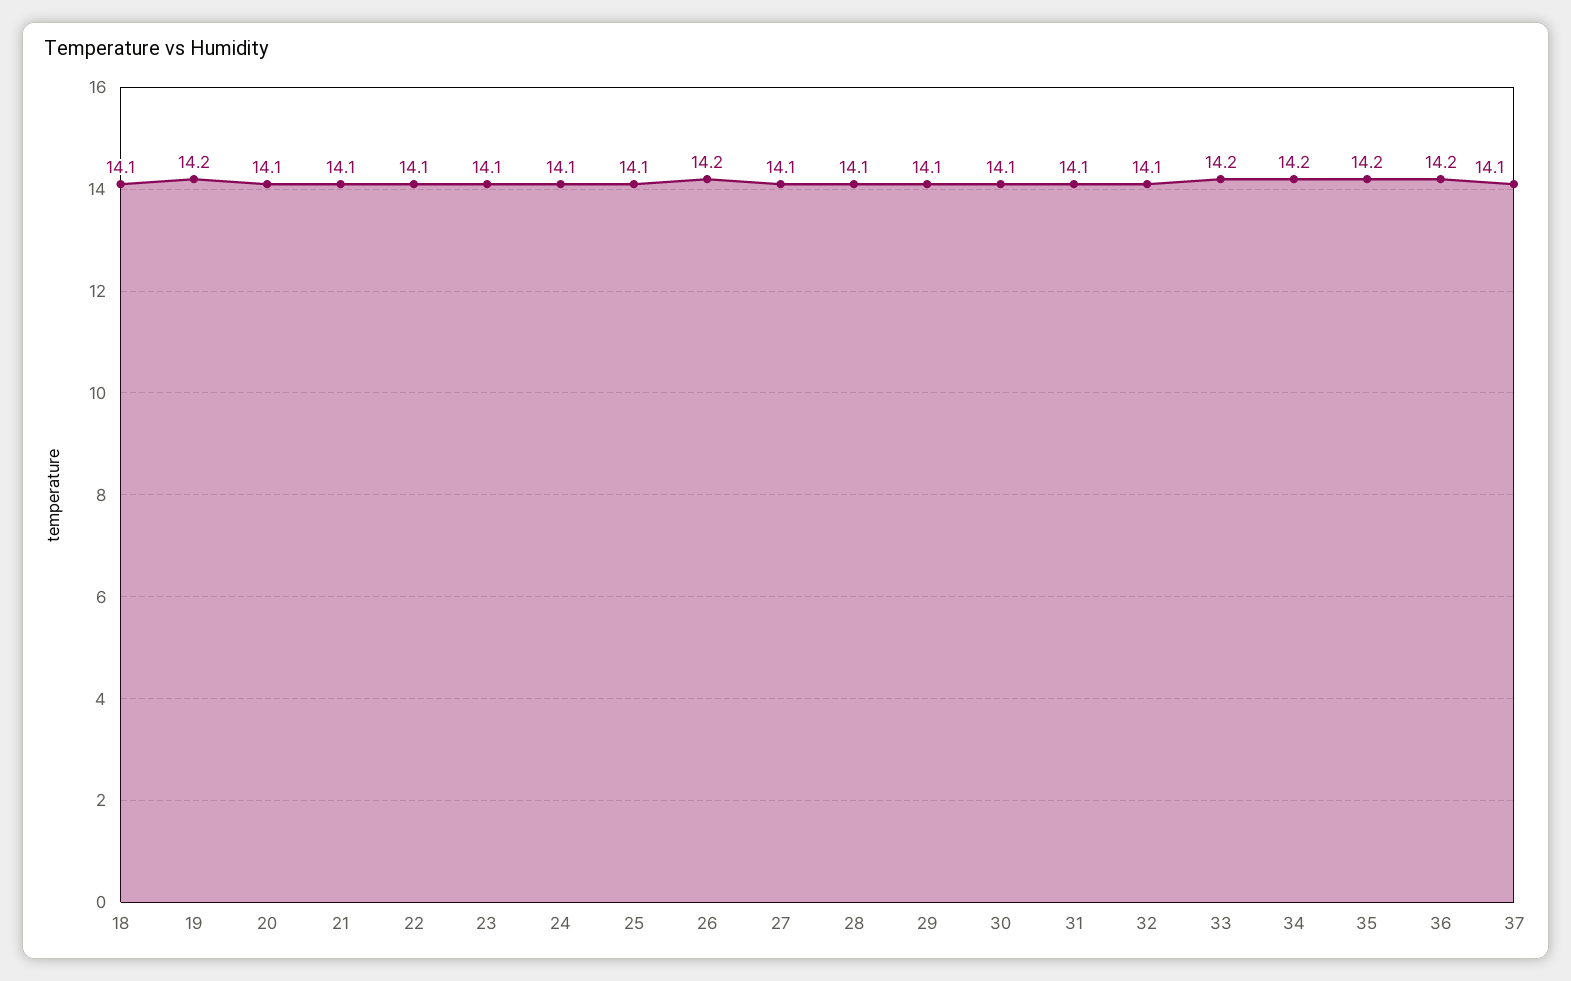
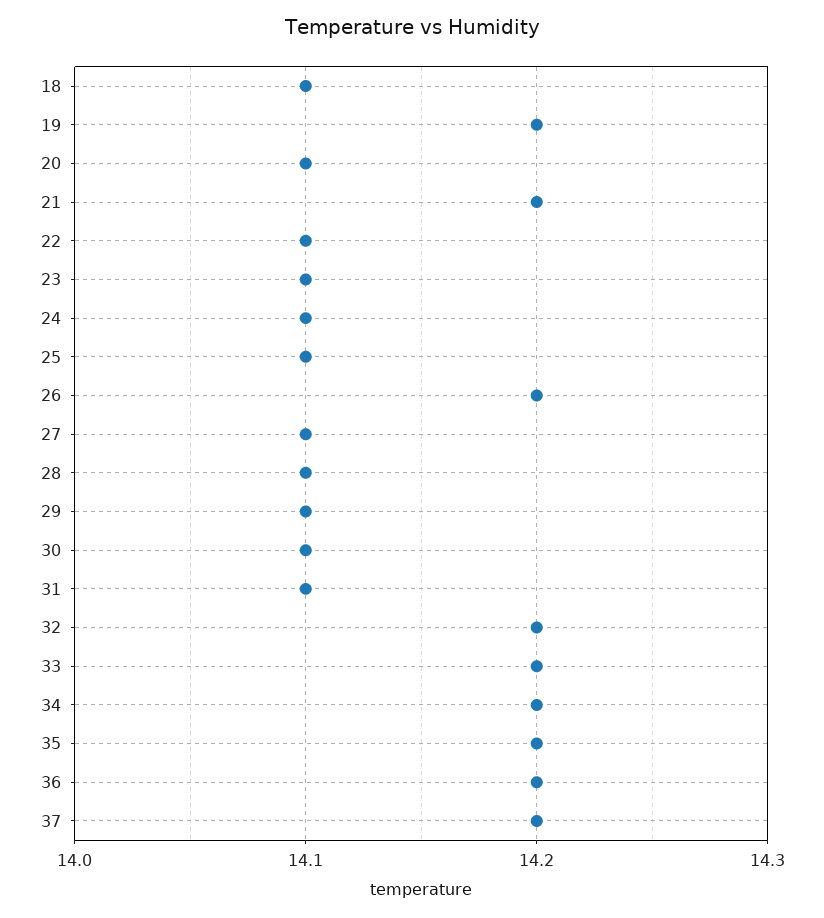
21: 14.1 -> 14.2
32: 14.1 -> 14.2
37: 14.1 -> 14.2

